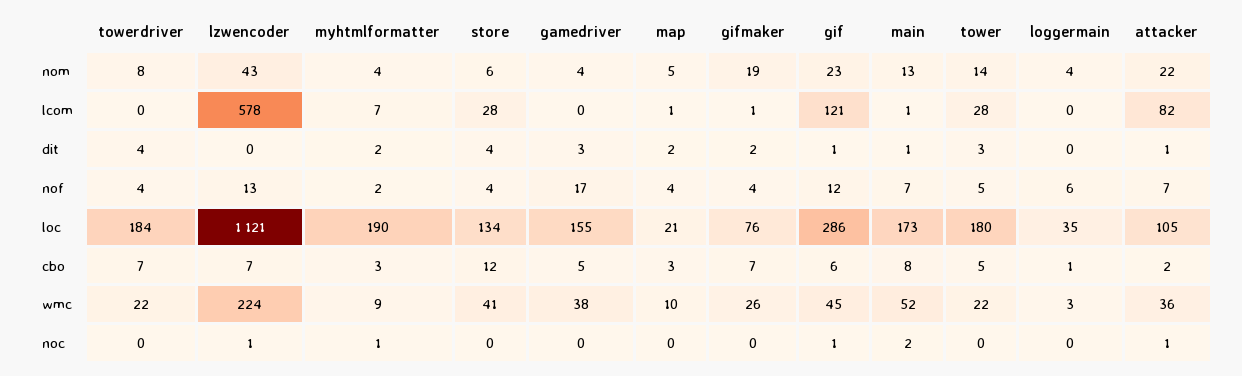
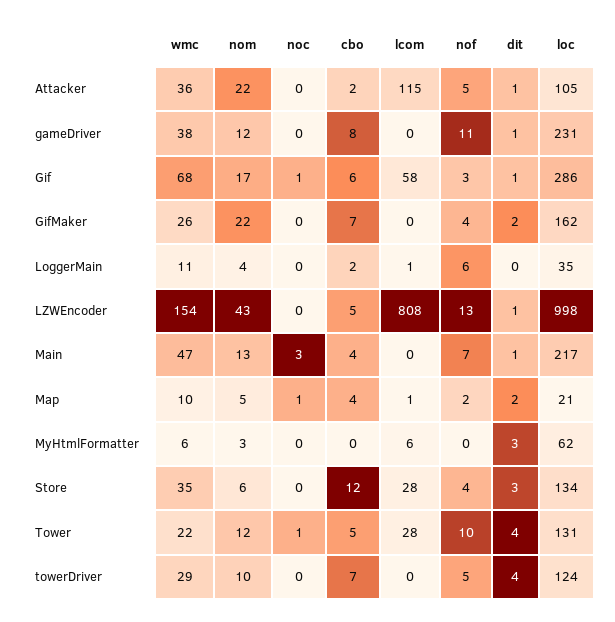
towerdriver, nom: 8 -> 10
myhtmlformatter, nom: 4 -> 3
gamedriver, nom: 4 -> 12
gifmaker, nom: 19 -> 22
gif, nom: 23 -> 17
tower, nom: 14 -> 12
lzwencoder, lcom: 578 -> 808
myhtmlformatter, lcom: 7 -> 6
gifmaker, lcom: 1 -> 0
gif, lcom: 121 -> 58
main, lcom: 1 -> 0
loggermain, lcom: 0 -> 1
attacker, lcom: 82 -> 115
lzwencoder, dit: 0 -> 1
myhtmlformatter, dit: 2 -> 3
store, dit: 4 -> 3
gamedriver, dit: 3 -> 1
tower, dit: 3 -> 4
towerdriver, nof: 4 -> 5
myhtmlformatter, nof: 2 -> 0
gamedriver, nof: 17 -> 11
map, nof: 4 -> 2
gif, nof: 12 -> 3
tower, nof: 5 -> 10
attacker, nof: 7 -> 5
towerdriver, loc: 184 -> 124
lzwencoder, loc: 1121 -> 998
myhtmlformatter, loc: 190 -> 62
gamedriver, loc: 155 -> 231
gifmaker, loc: 76 -> 162
main, loc: 173 -> 217
tower, loc: 180 -> 131
lzwencoder, cbo: 7 -> 5
myhtmlformatter, cbo: 3 -> 0
gamedriver, cbo: 5 -> 8
map, cbo: 3 -> 4
main, cbo: 8 -> 4
loggermain, cbo: 1 -> 2
towerdriver, wmc: 22 -> 29
lzwencoder, wmc: 224 -> 154
myhtmlformatter, wmc: 9 -> 6
store, wmc: 41 -> 35
gif, wmc: 45 -> 68
main, wmc: 52 -> 47
loggermain, wmc: 3 -> 11
lzwencoder, noc: 1 -> 0
myhtmlformatter, noc: 1 -> 0
map, noc: 0 -> 1
main, noc: 2 -> 3
tower, noc: 0 -> 1
attacker, noc: 1 -> 0

